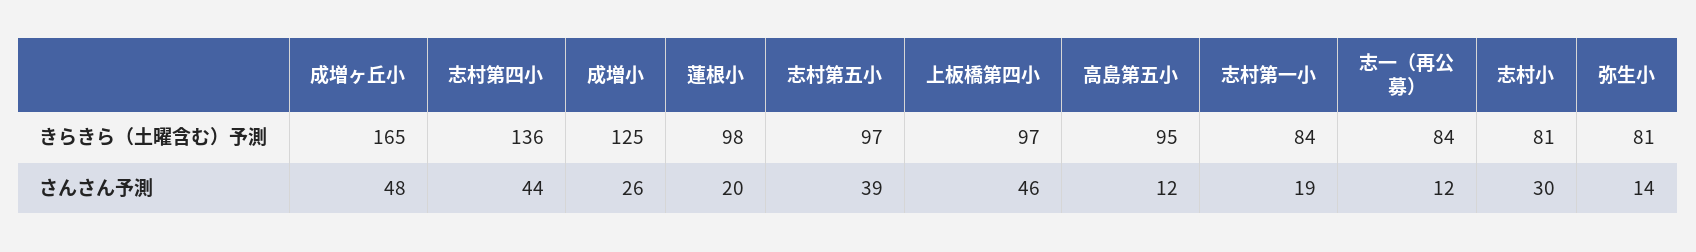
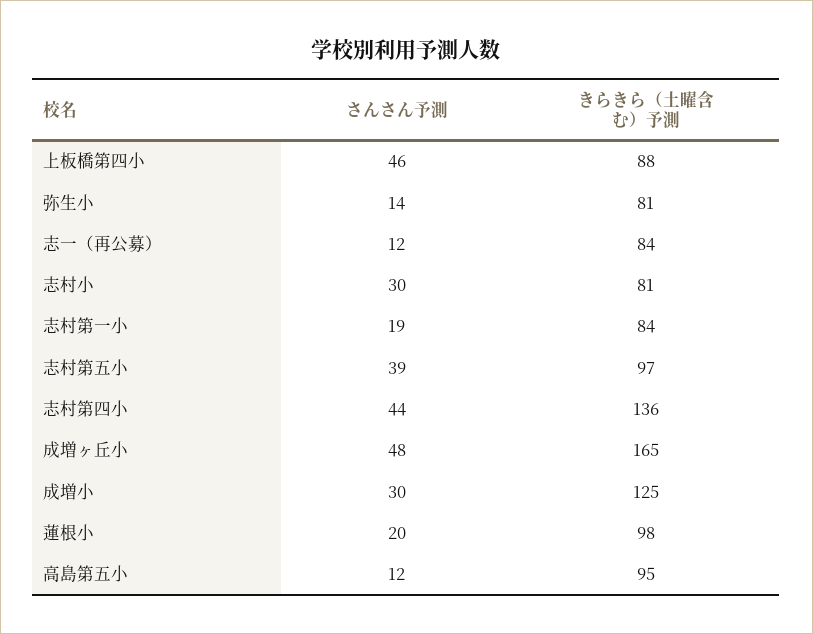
上板橋第四小, きらきら（土曜含む）予測: 97 -> 88
成増小, さんさん予測: 26 -> 30

